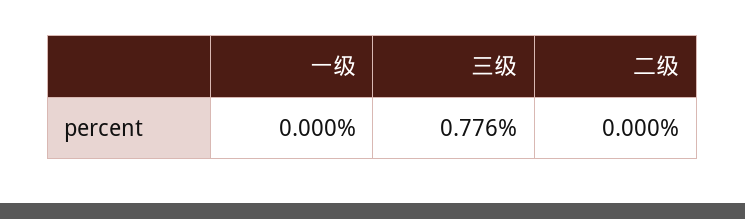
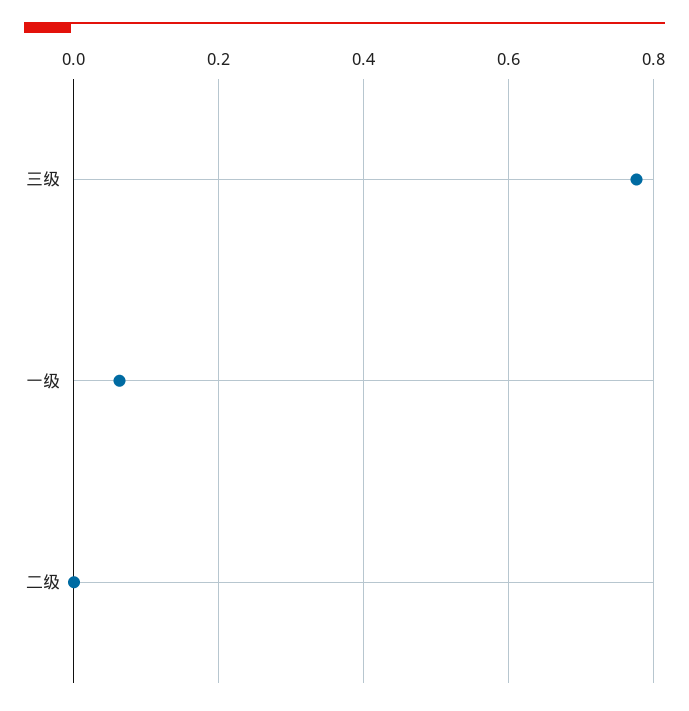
一级: 0 -> 0.06

